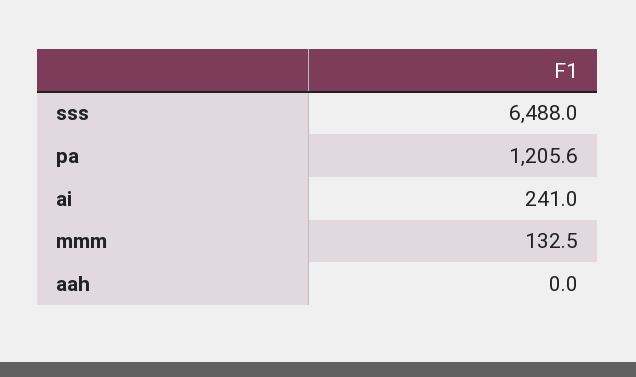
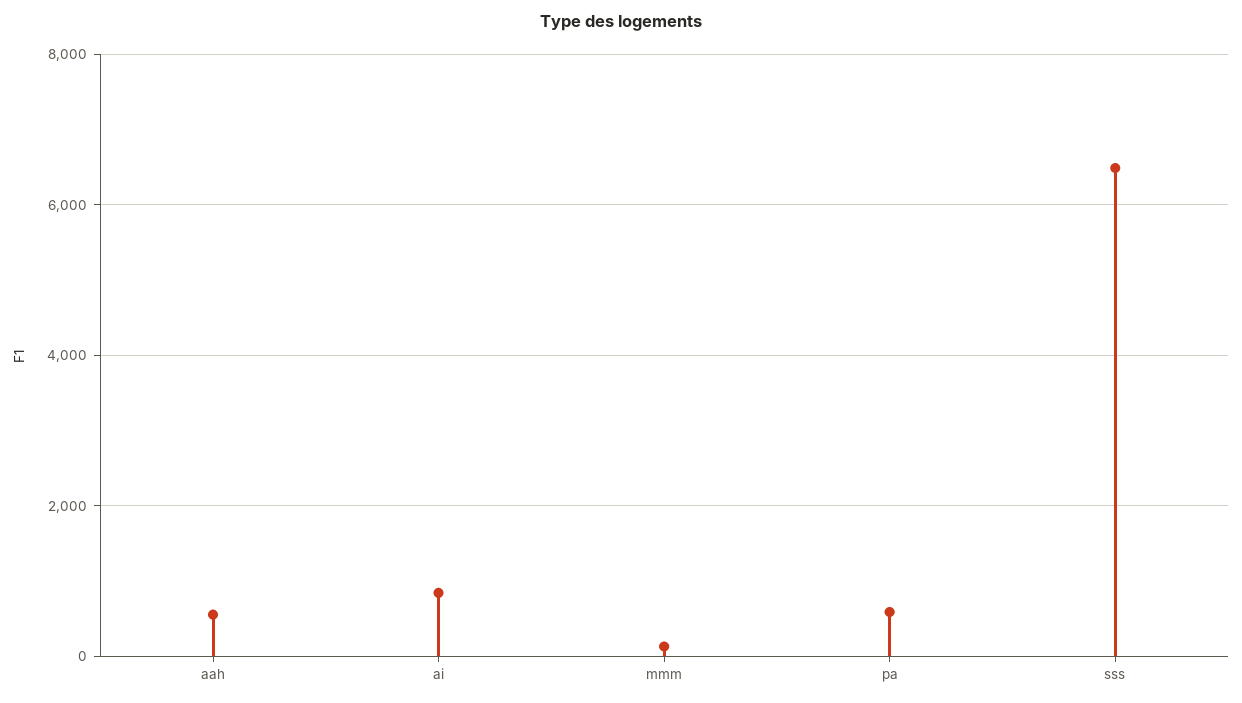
pa: 1205.6 -> 600
ai: 241 -> 800
aah: 0 -> 600

